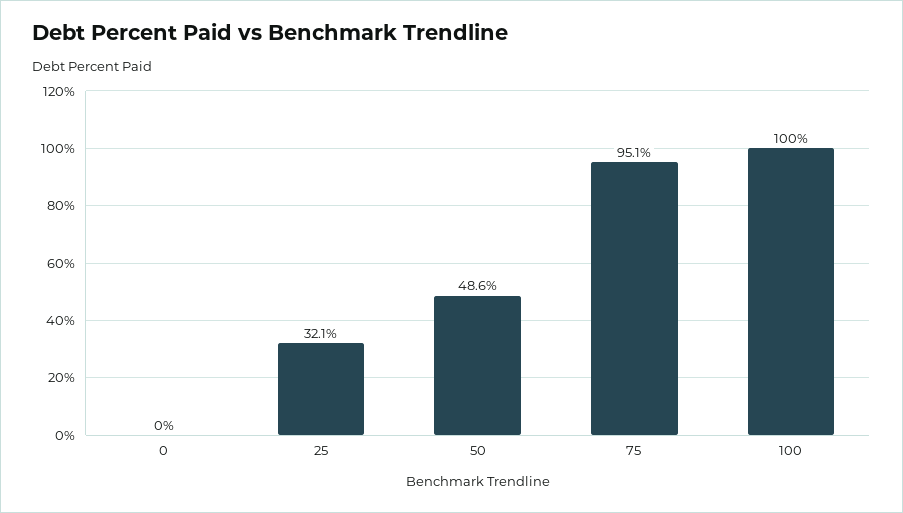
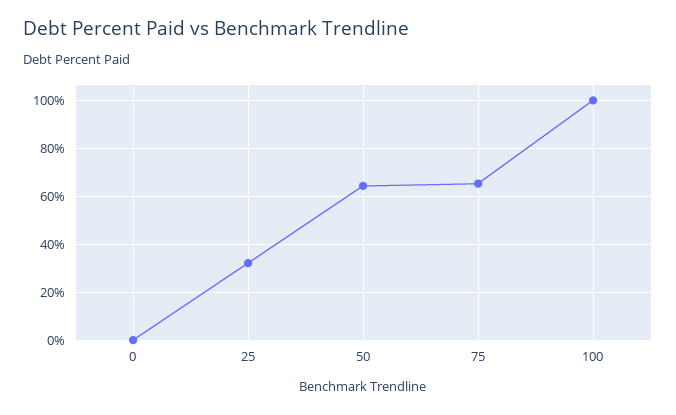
50: 48.6 -> 65
75: 95.1 -> 65

